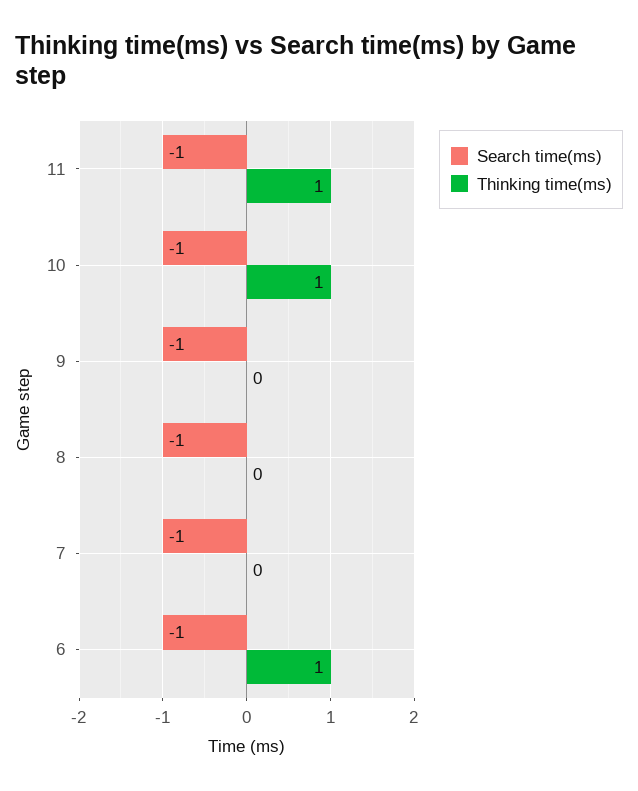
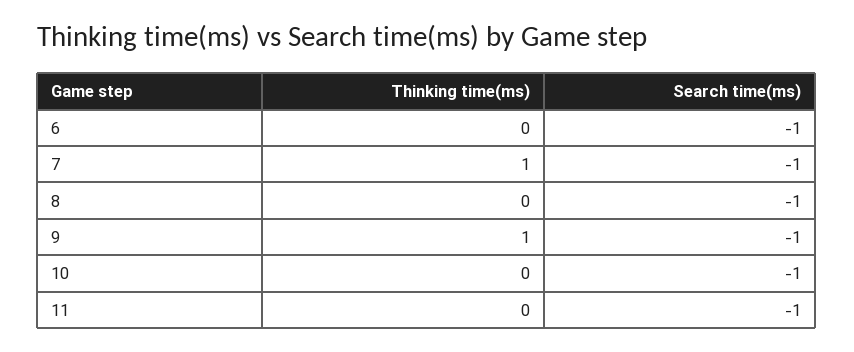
Thinking time(ms), 11: 1 -> 0
Thinking time(ms), 10: 1 -> 0
Thinking time(ms), 9: 0 -> 1
Thinking time(ms), 7: 0 -> 1
Thinking time(ms), 6: 1 -> 0

